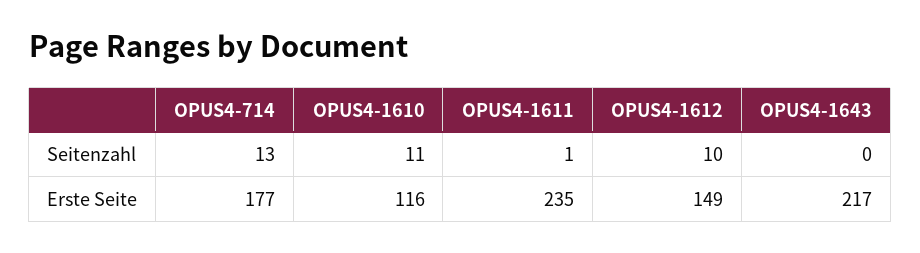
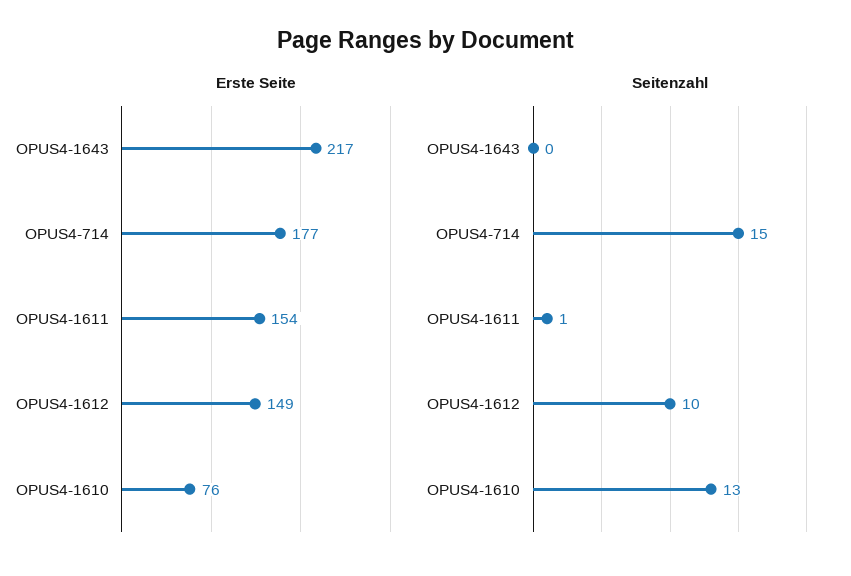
Seitenzahl, OPUS4-714: 13 -> 15
Seitenzahl, OPUS4-1610: 11 -> 13
Erste Seite, OPUS4-1610: 116 -> 76
Erste Seite, OPUS4-1611: 235 -> 154

